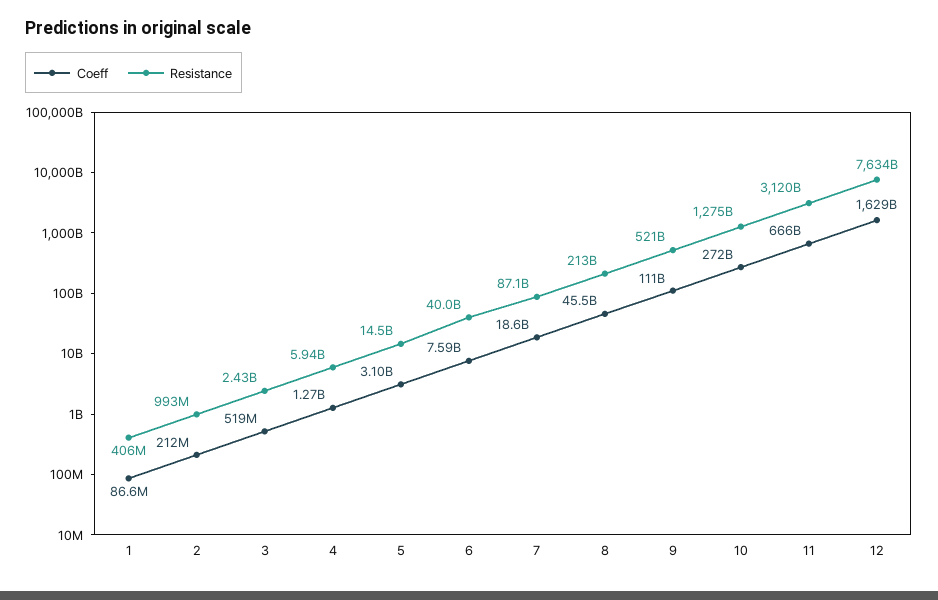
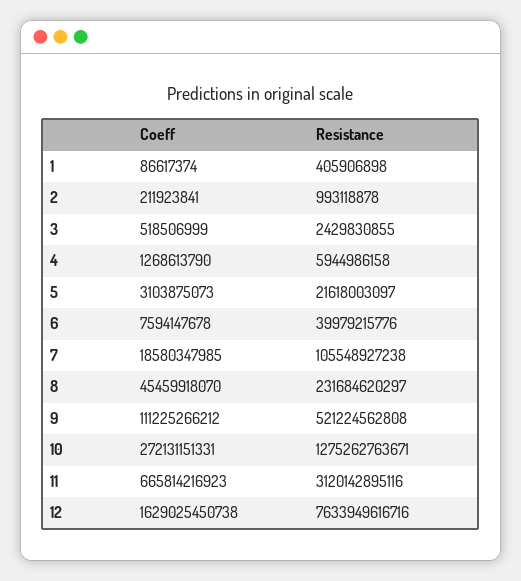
Resistance, 5: 14500000000 -> 21618003097
Resistance, 7: 87100000000 -> 105548927238
Resistance, 8: 213000000000 -> 231684620297

